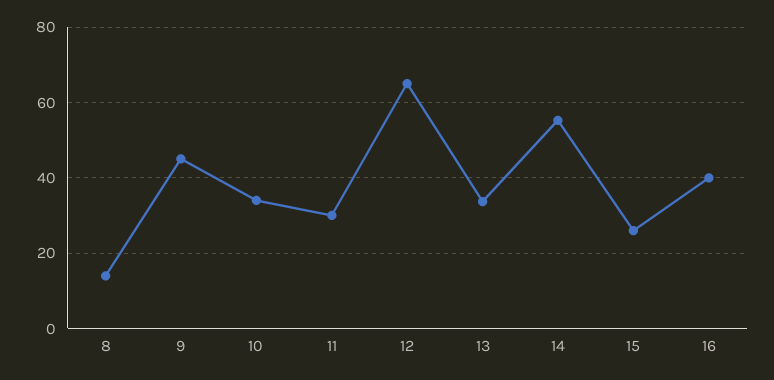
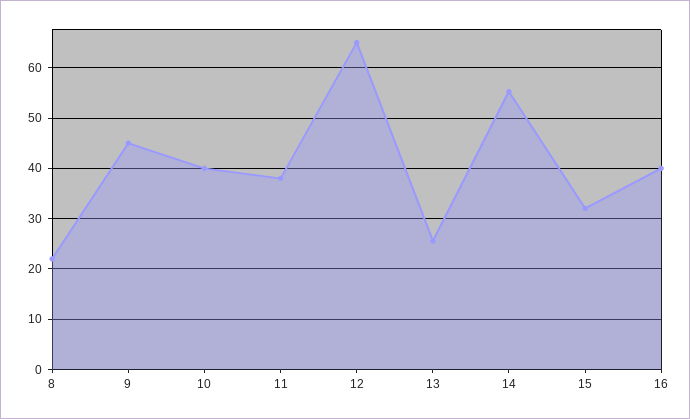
8: 14 -> 22
10: 34 -> 40
11: 30 -> 38
13: 34 -> 26
15: 26 -> 32

